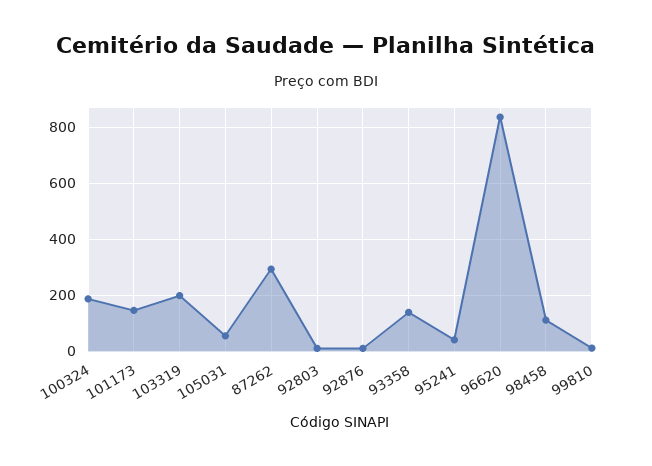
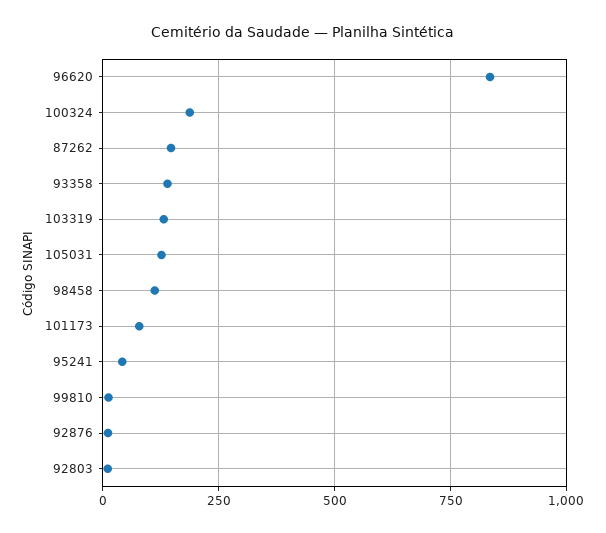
101173: 150 -> 75
103319: 200 -> 125
105031: 50 -> 125
87262: 300 -> 150

